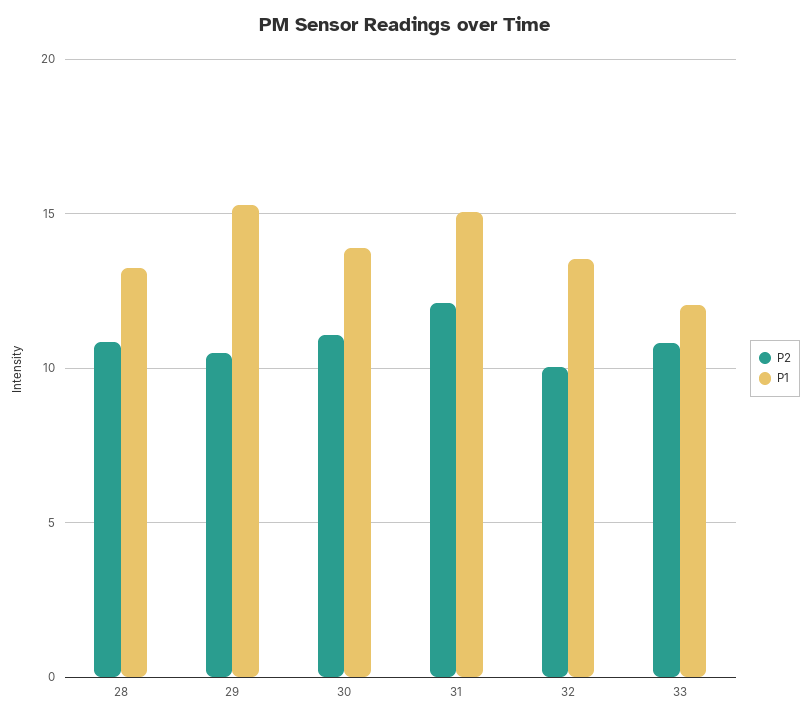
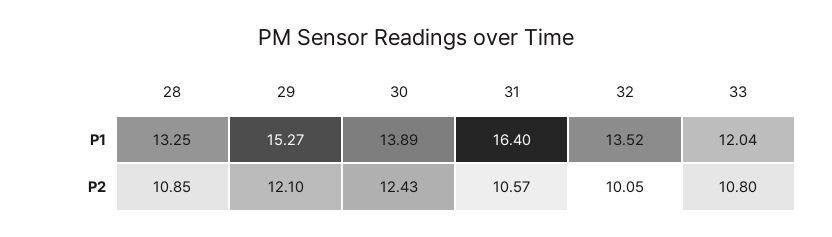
P2, 29: 10.5 -> 12.1
P2, 30: 11 -> 12.43
P2, 31: 12 -> 10.57
P1, 31: 15 -> 16.4

